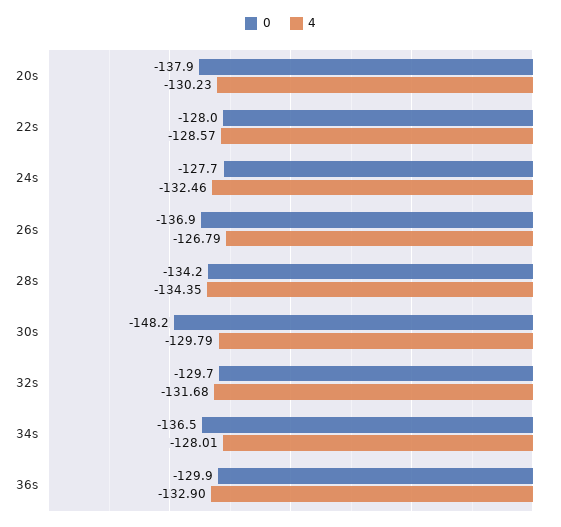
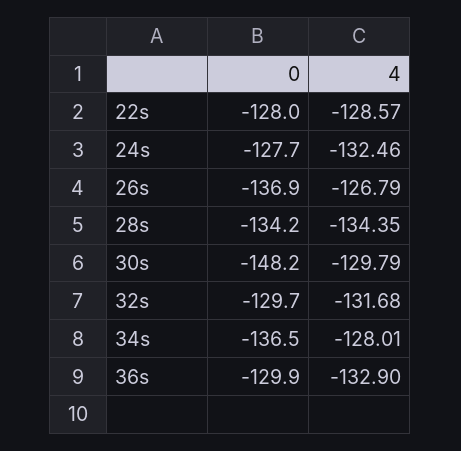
0, 20s: -137.9 -> none
4, 20s: -130.23 -> none

